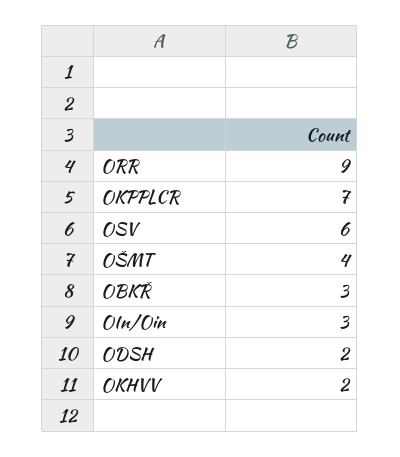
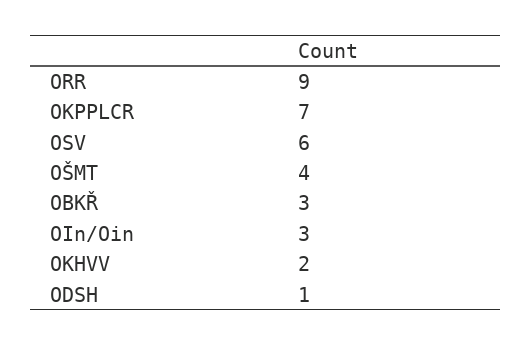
ODSH: 2 -> 1

